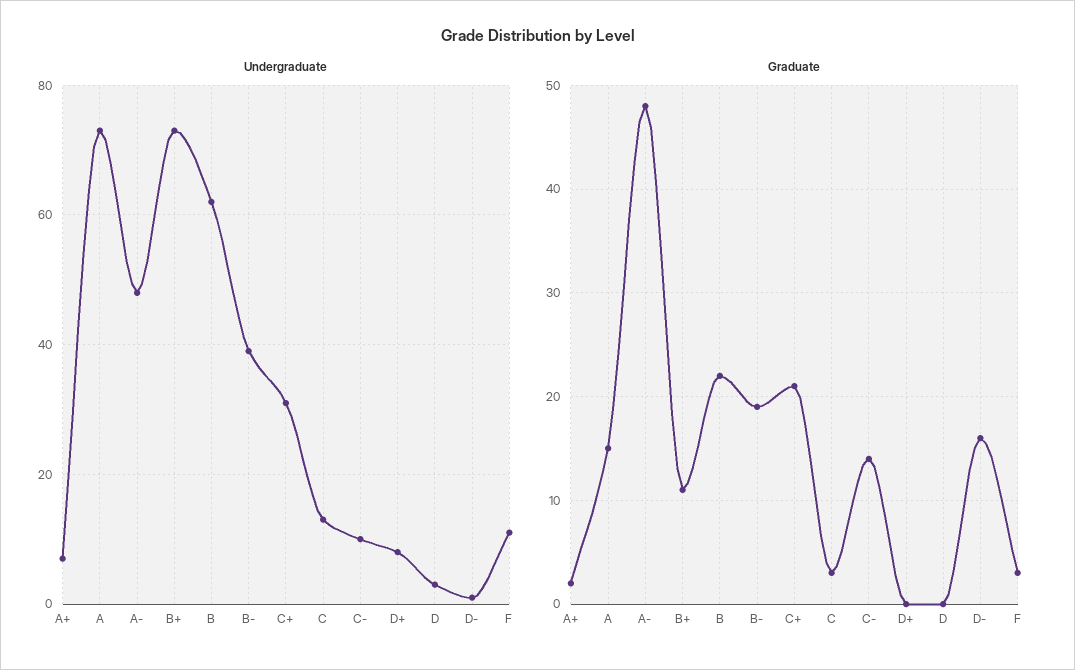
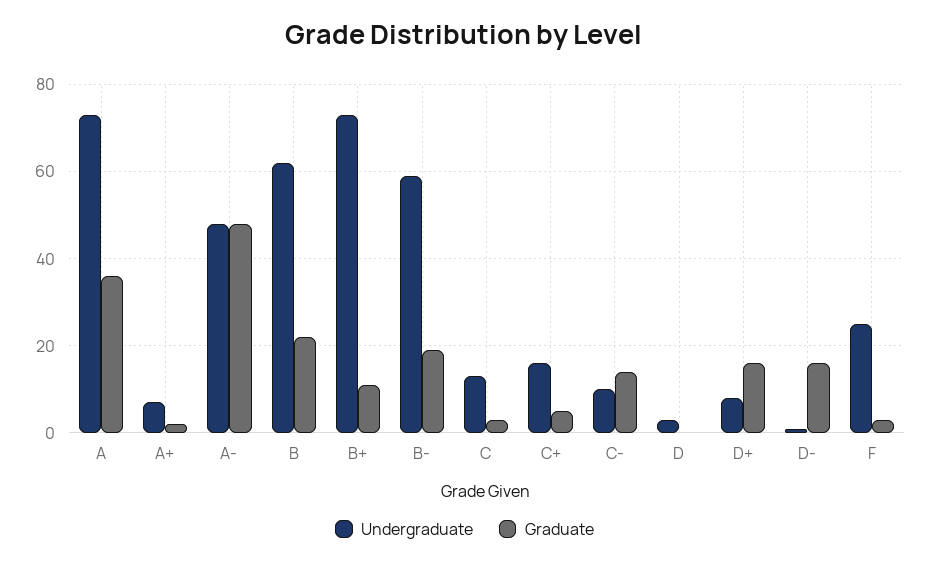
Undergraduate, B-: 40 -> 60
Undergraduate, C+: 30 -> 15
Undergraduate, F: 10 -> 25
Graduate, A: 15 -> 35
Graduate, C+: 21 -> 5
Graduate, D+: 0 -> 15

